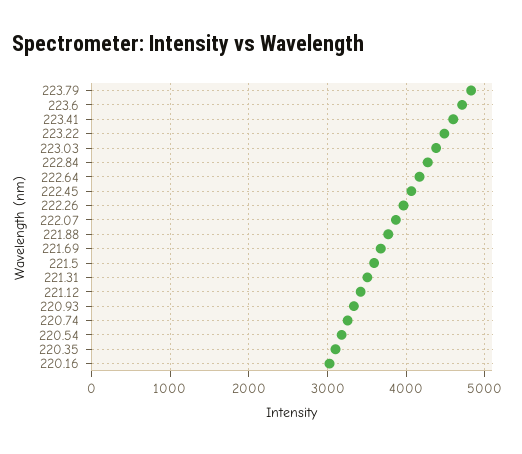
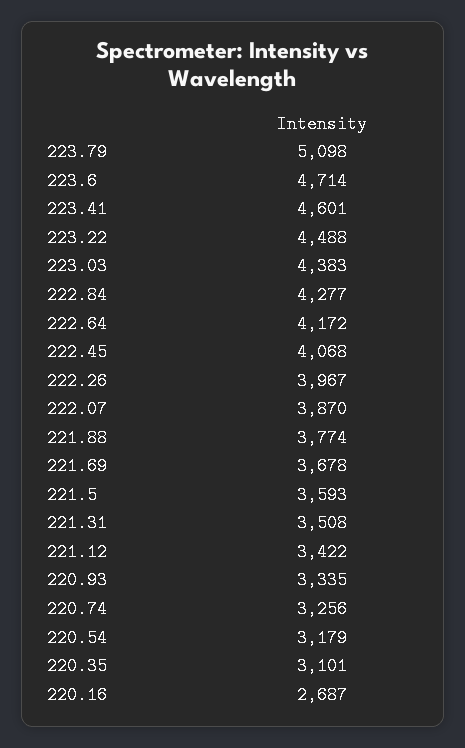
223.79: 4800 -> 5098
220.16: 3000 -> 2687

